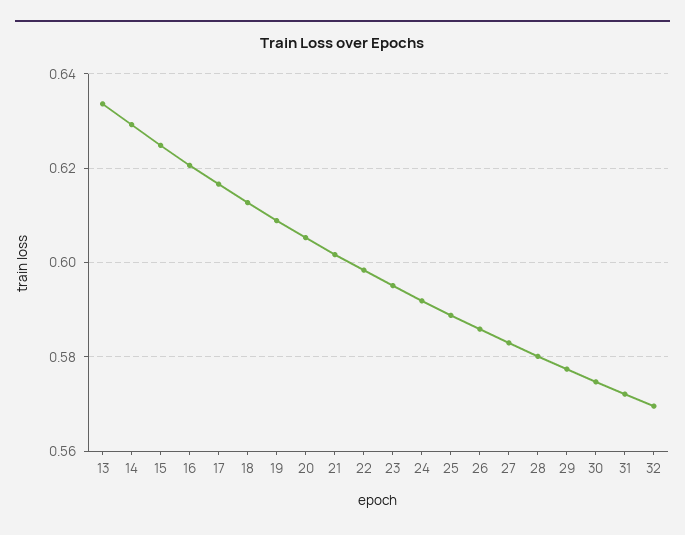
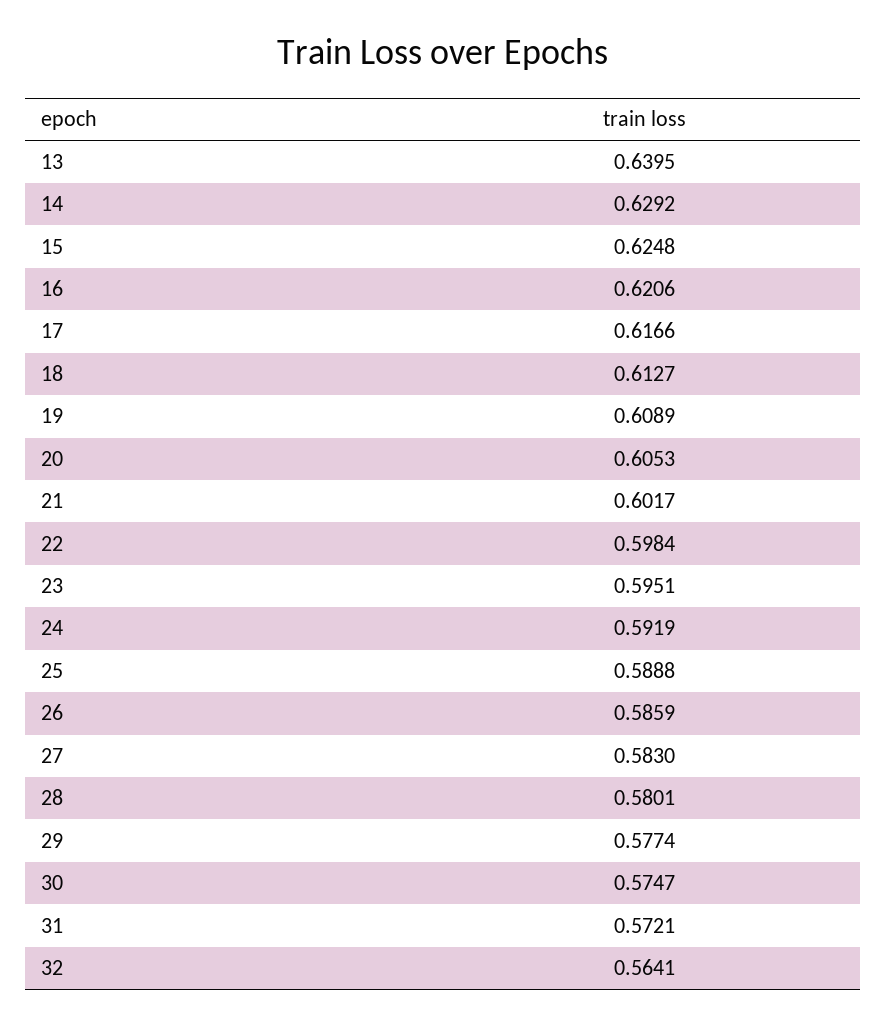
13: 0.634 -> 0.6395
32: 0.57 -> 0.5641

